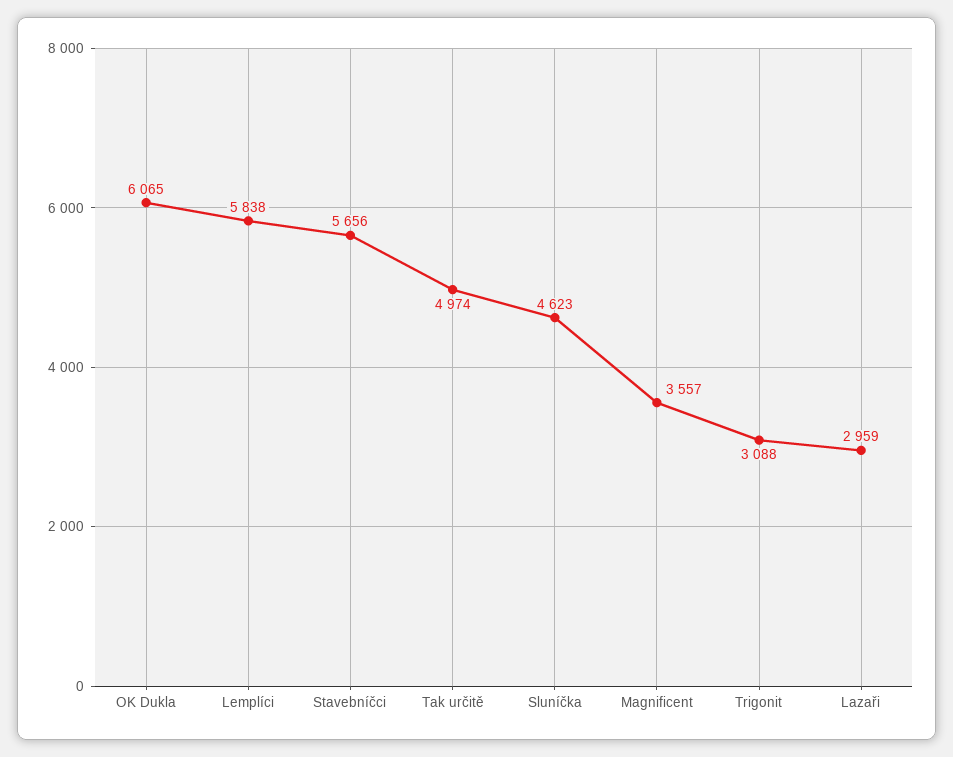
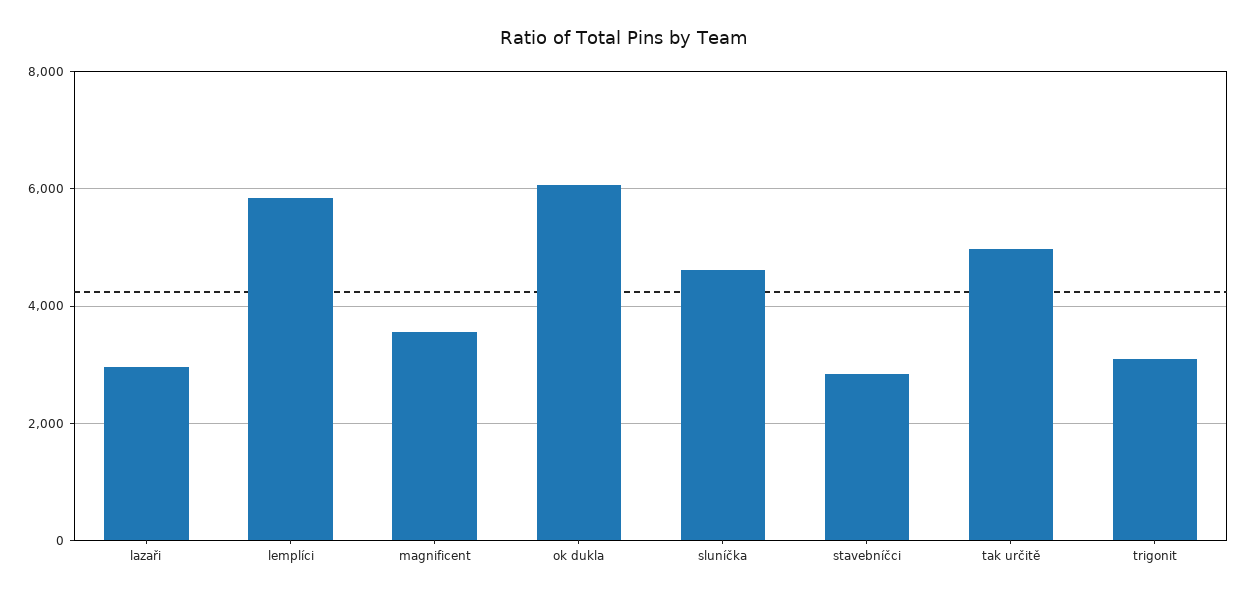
Stavebníčci: 5656 -> 2800

